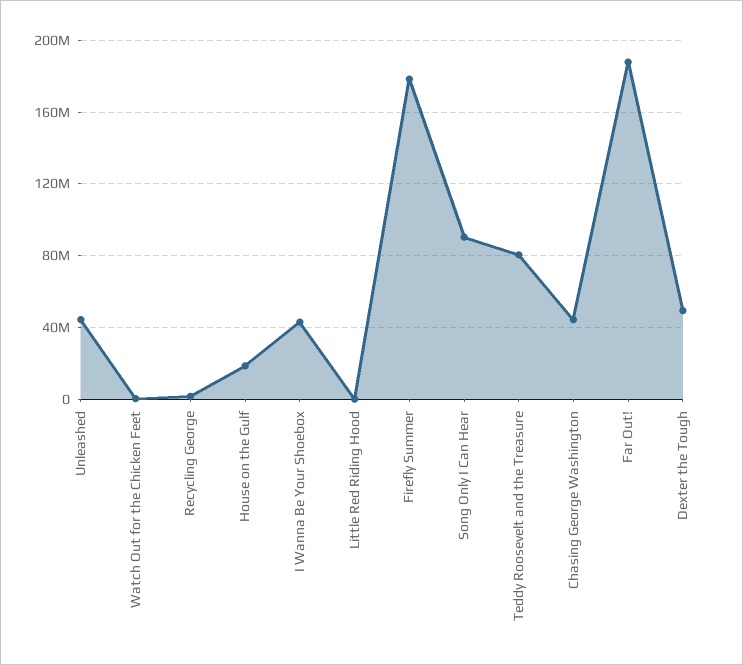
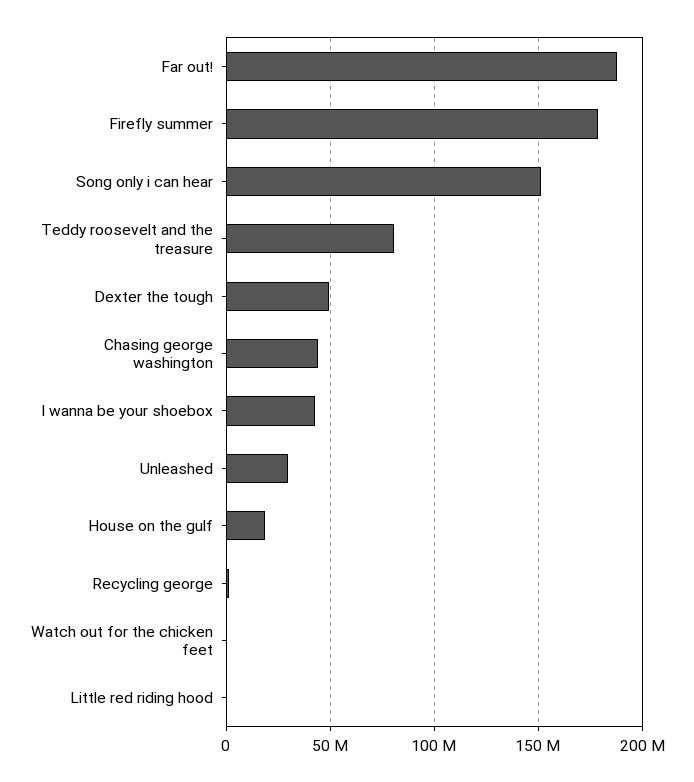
Unleashed: 45000000 -> 30000000
Song Only I Can Hear: 90000000 -> 150000000

